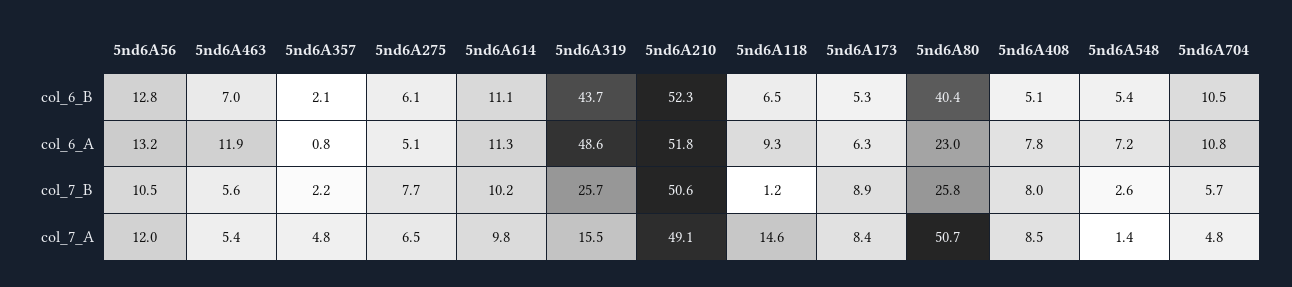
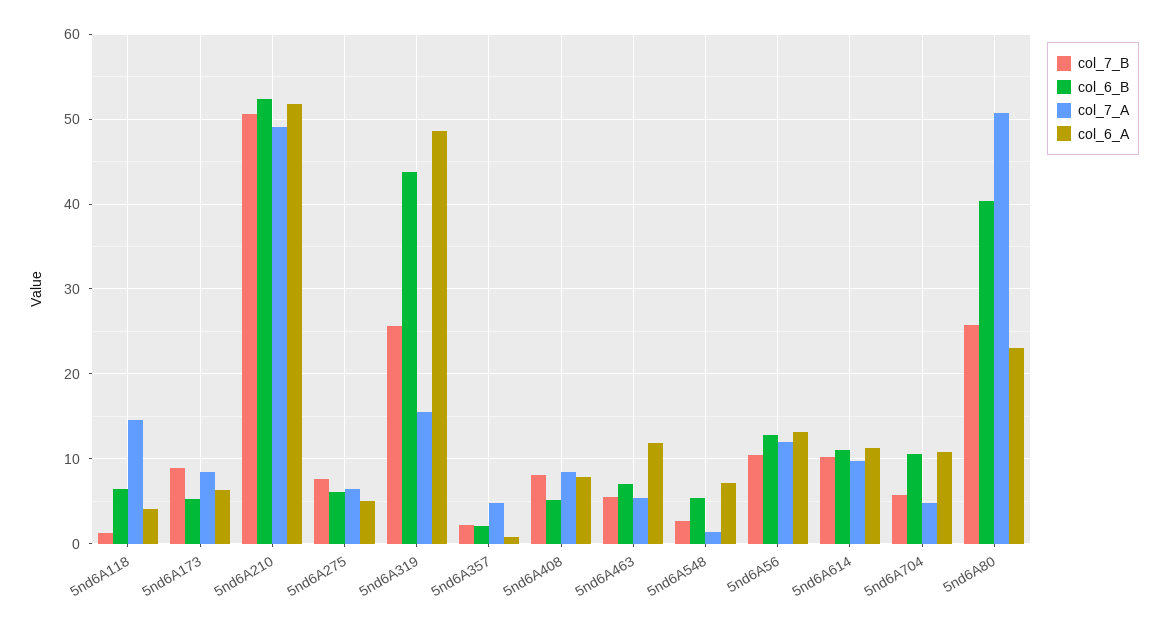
col_6_A, 5nd6A118: 9.3 -> 4

